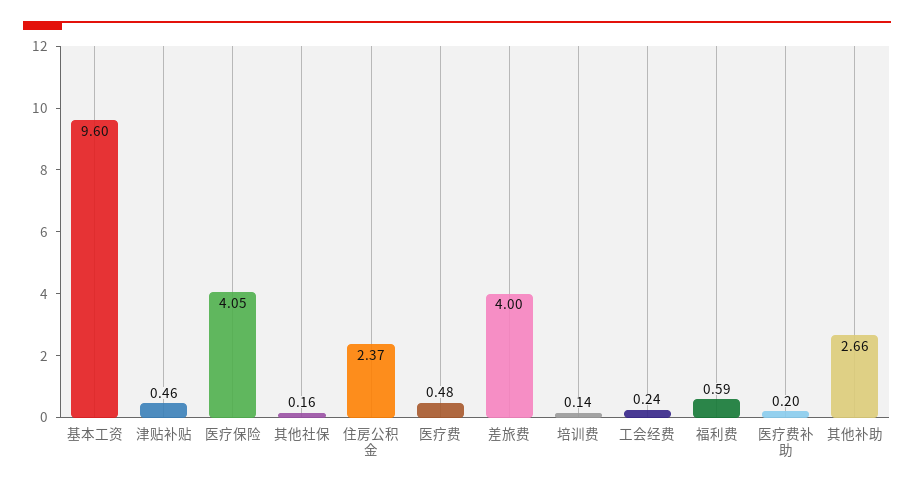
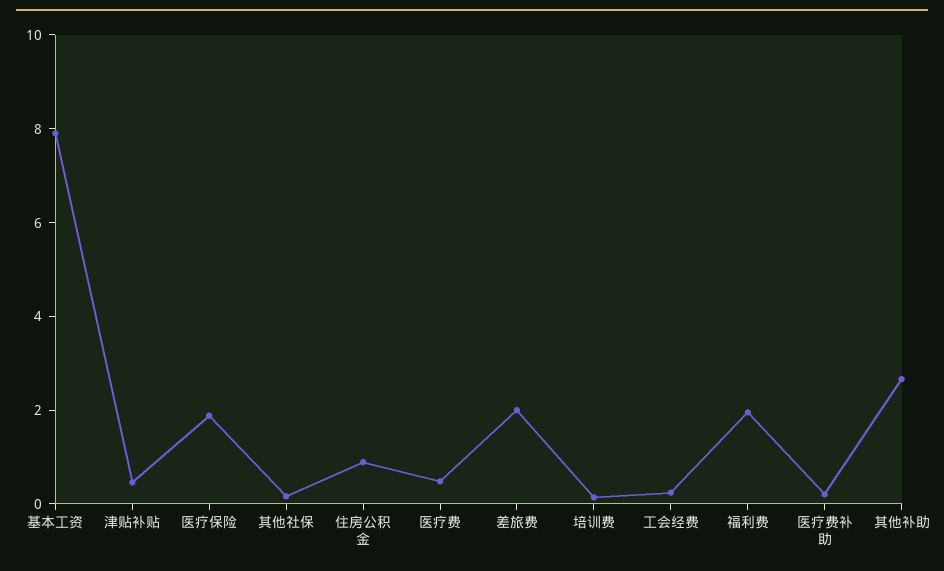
基本工资: 9.6 -> 8
医疗保险: 4.05 -> 2
住房公积金: 2.37 -> 1
差旅费: 4 -> 2
福利费: 0.59 -> 2

